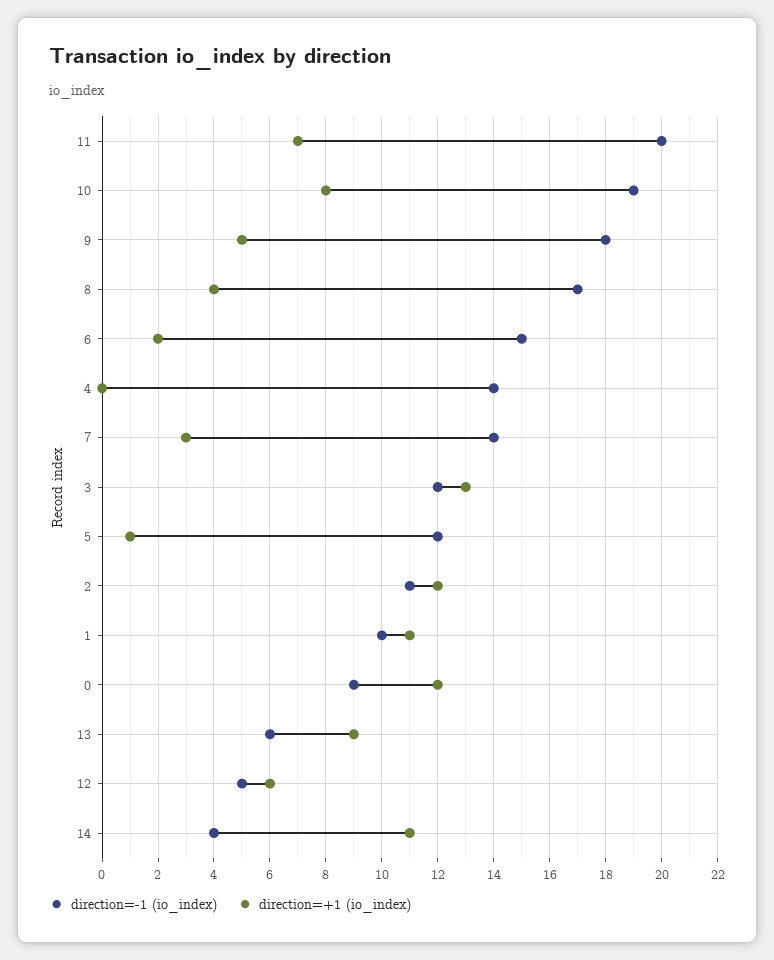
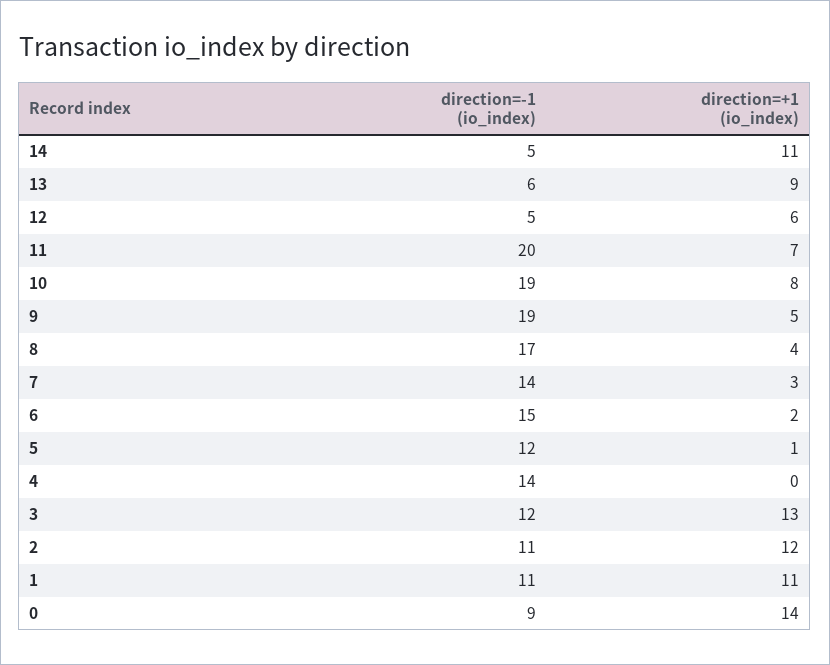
direction=-1 (io_index), 9: 18 -> 19
direction=-1 (io_index), 1: 10 -> 11
direction=+1 (io_index), 0: 12 -> 14
direction=-1 (io_index), 14: 4 -> 5

